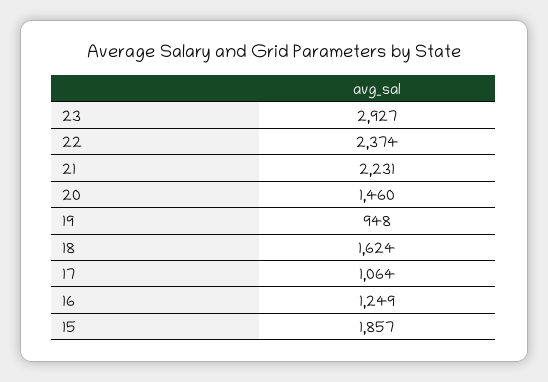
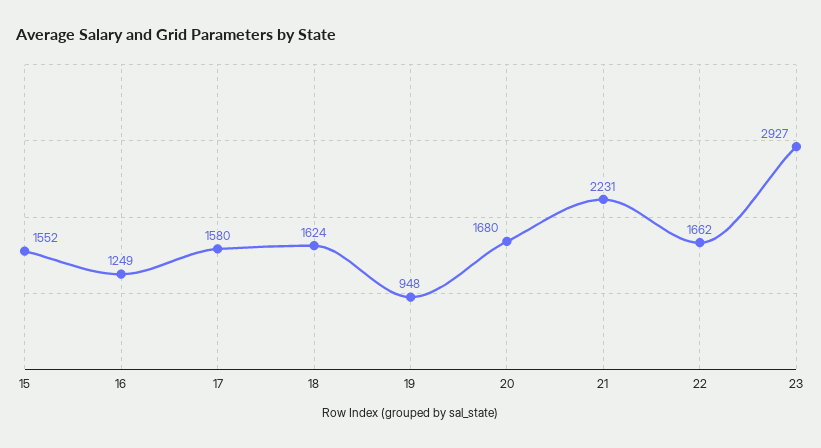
22: 2374 -> 1662
20: 1460 -> 1680
17: 1064 -> 1580
15: 1857 -> 1552

